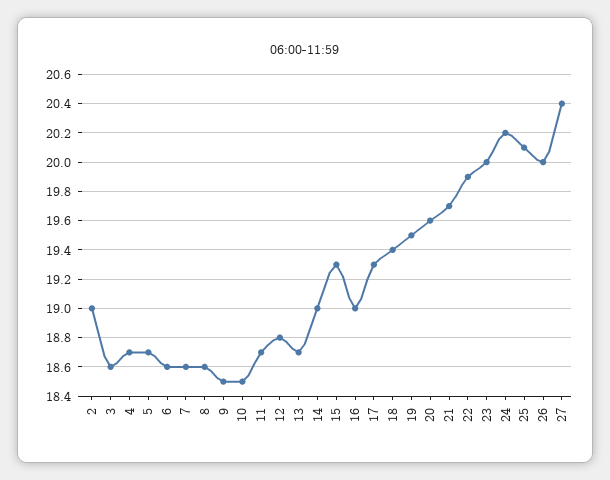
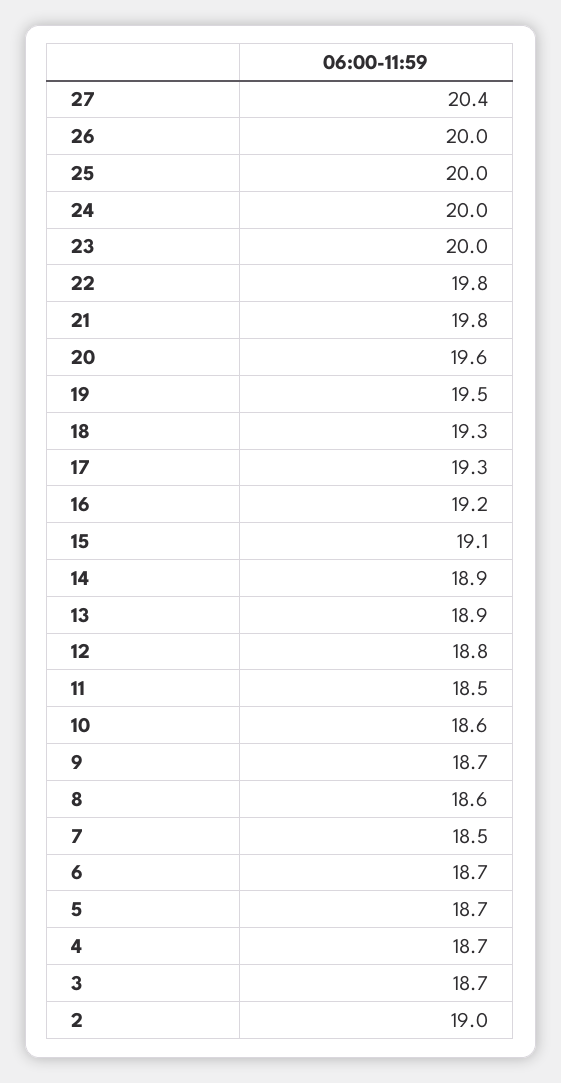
3: 18.6 -> 18.7
6: 18.6 -> 18.7
7: 18.6 -> 18.5
9: 18.5 -> 18.7
10: 18.5 -> 18.6
11: 18.7 -> 18.5
13: 18.7 -> 18.9
14: 19 -> 18.9
15: 19.3 -> 19.1
16: 19 -> 19.2
18: 19.4 -> 19.3
21: 19.7 -> 19.8
22: 19.9 -> 19.8
24: 20.2 -> 20
25: 20.1 -> 20

